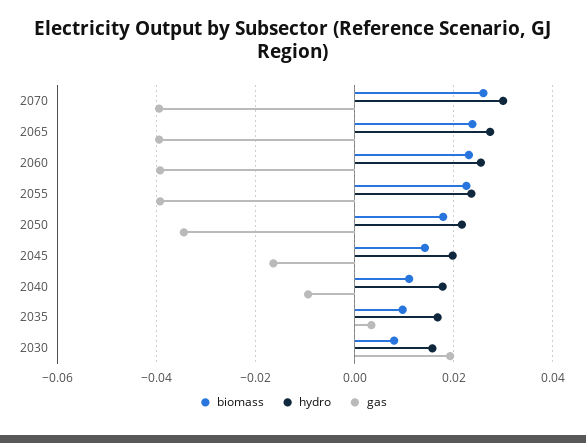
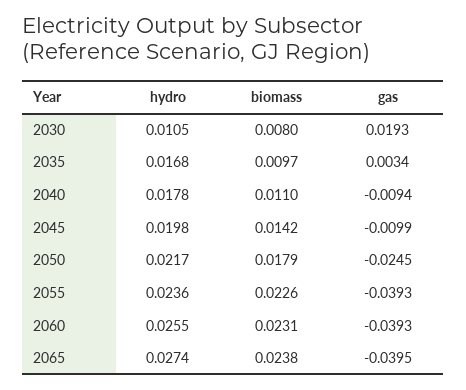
biomass, 2070: 0.026 -> none
hydro, 2070: 0.03 -> none
gas, 2070: -0.04 -> none
gas, 2050: -0.034 -> -0.0245
gas, 2045: -0.016 -> -0.0099
hydro, 2030: 0.016 -> 0.0105

